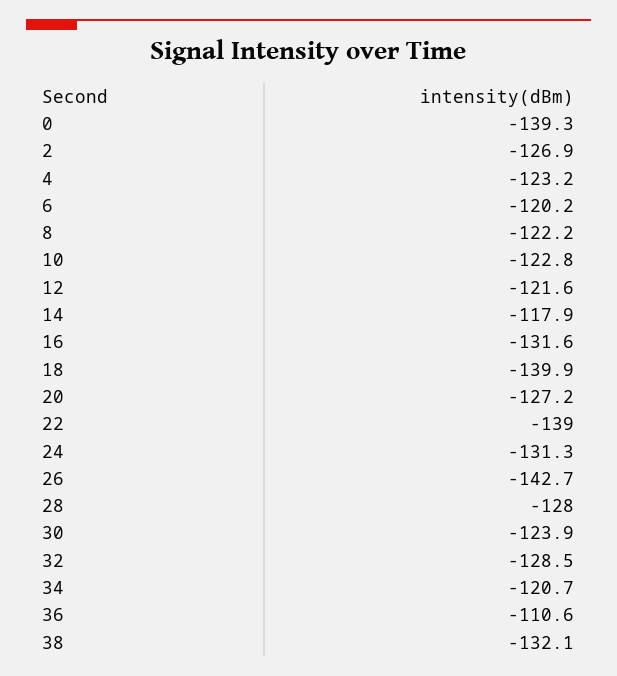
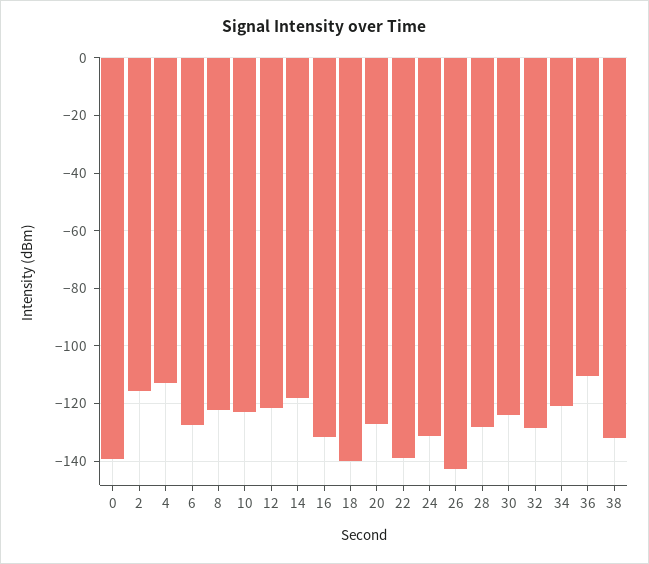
2: -126.9 -> -115
4: -123.2 -> -112.5
6: -120.2 -> -127.5

